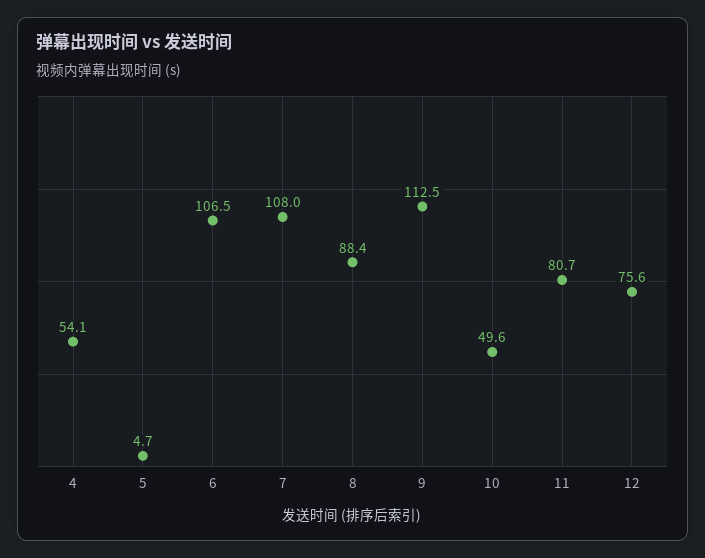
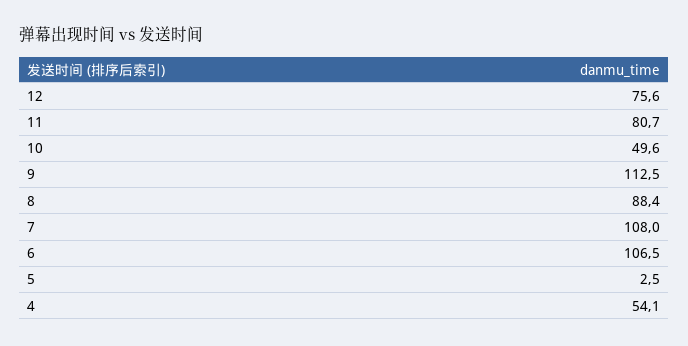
5: 4.7 -> 2.5

